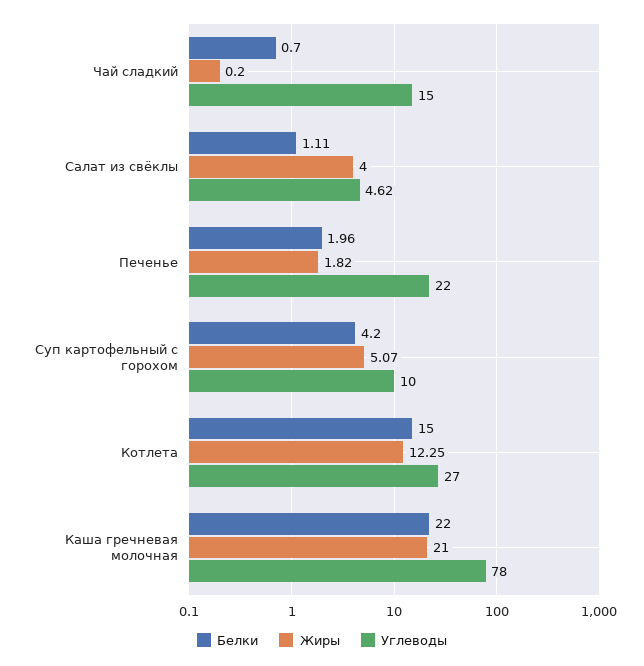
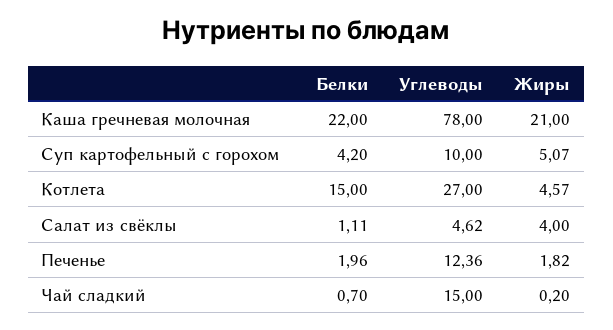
Углеводы, Печенье: 22 -> 12.36
Жиры, Котлета: 12.25 -> 4.57

